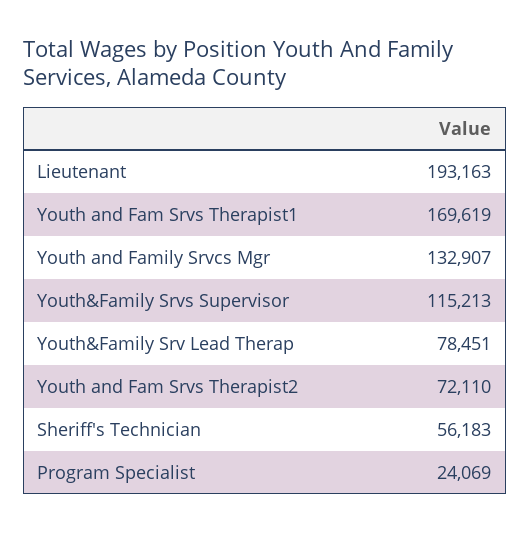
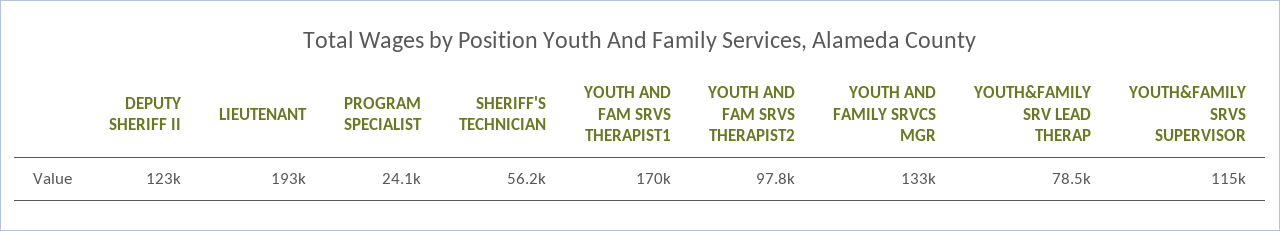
Youth and Fam Srvs Therapist2: 72110 -> 97800
DEPUTY SHERIFF II: none -> 123000

